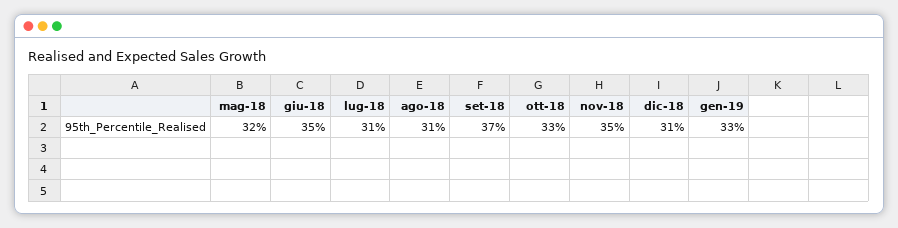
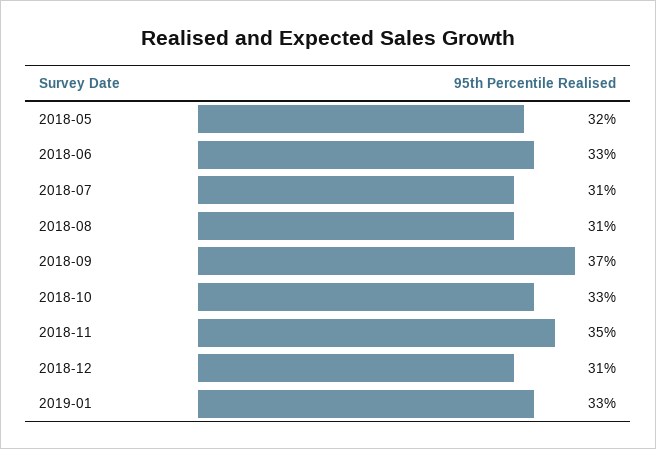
giu-18: 35 -> 33

